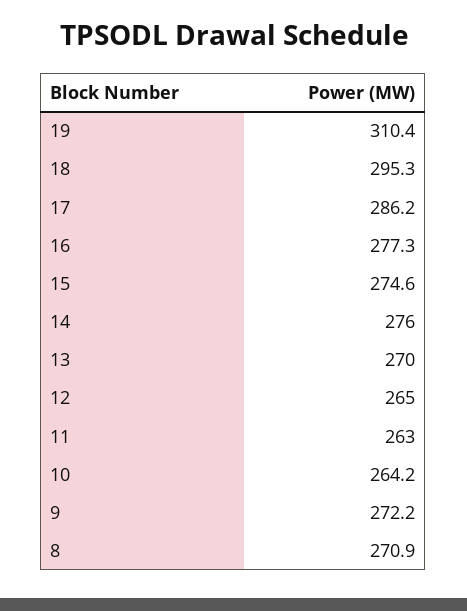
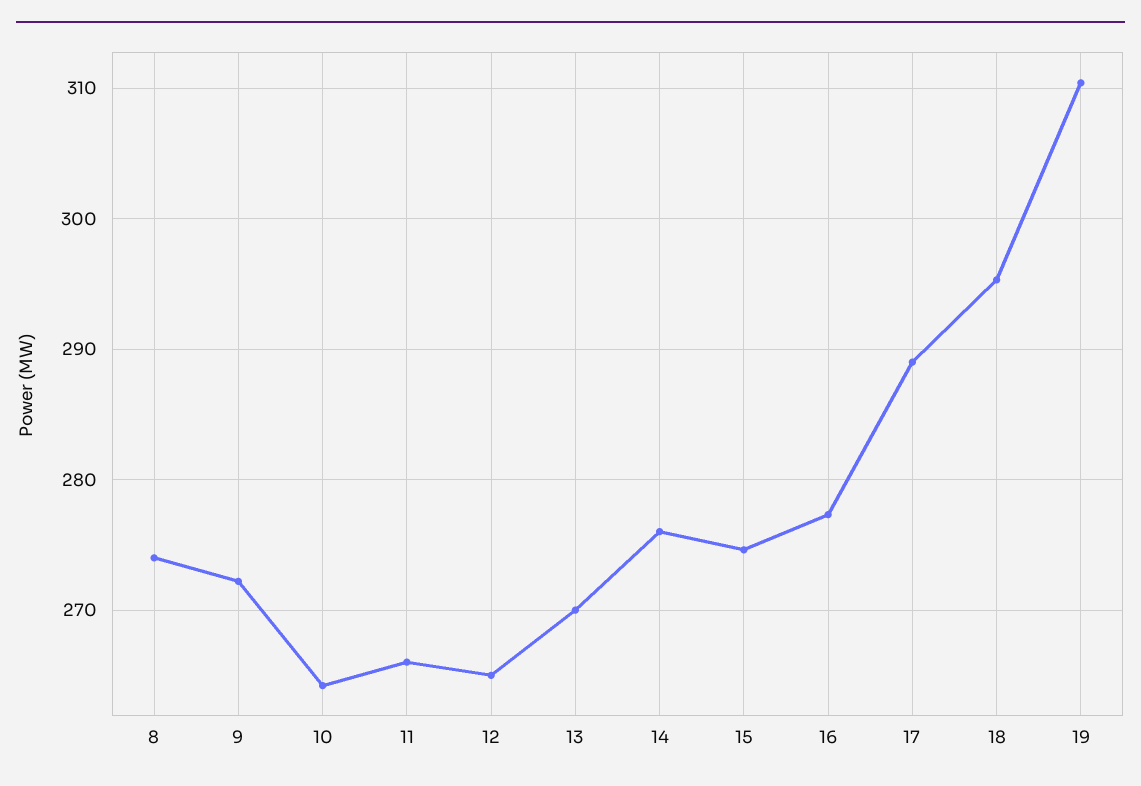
17: 286.2 -> 289
11: 263 -> 266
8: 270.9 -> 274

